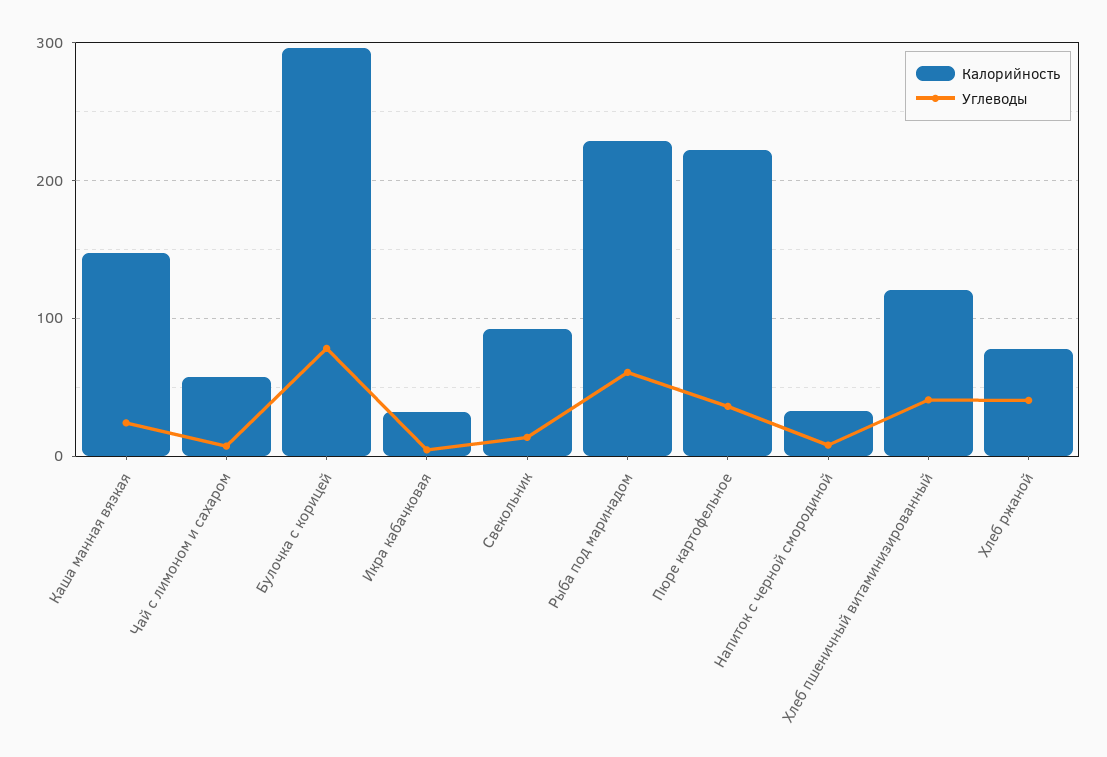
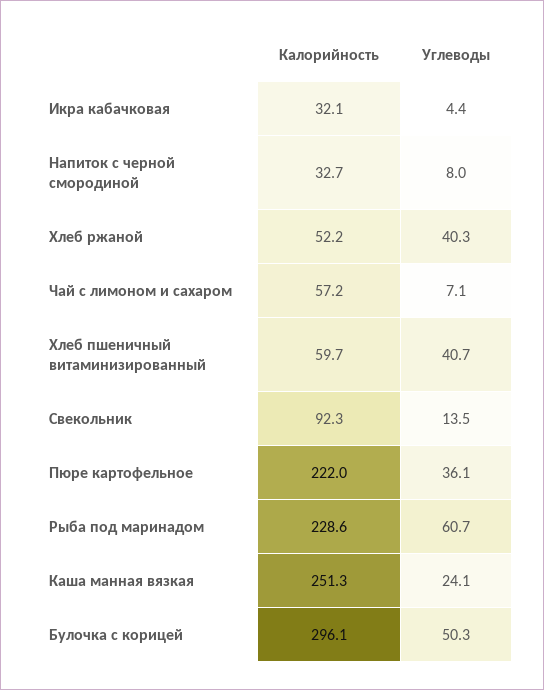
Калорийность, Каша манная вязкая: 150 -> 251.3
Углеводы, Булочка с корицей: 80 -> 50.3
Калорийность, Хлеб пшеничный витаминизированный: 120 -> 59.7
Калорийность, Хлеб ржаной: 80 -> 52.2

